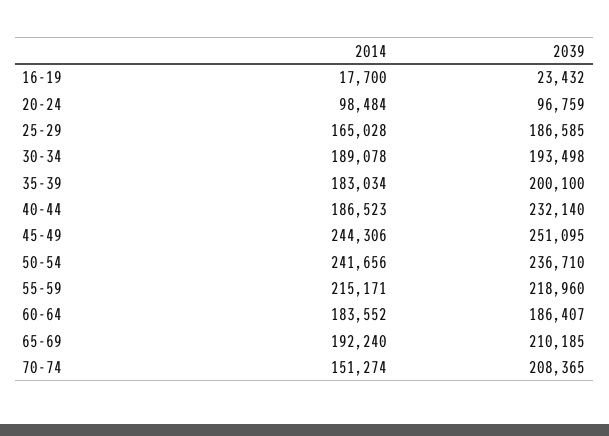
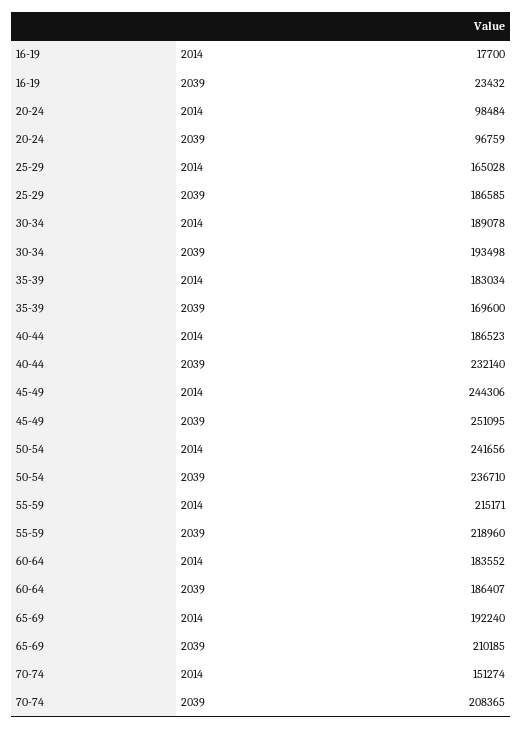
2039, 35-39: 200100 -> 169600

